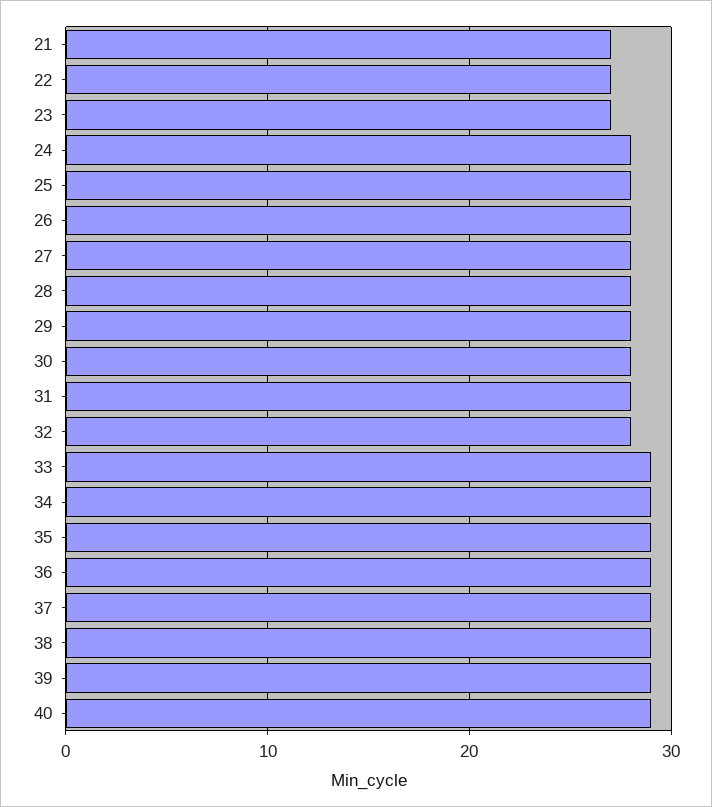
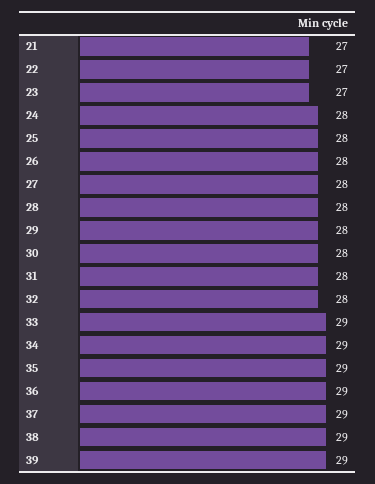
40: 29 -> none

